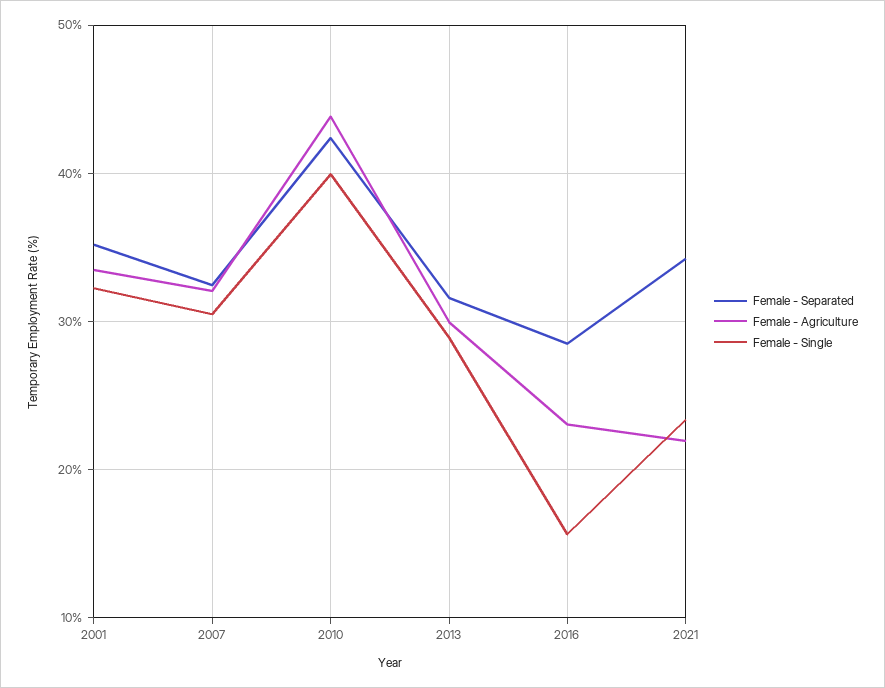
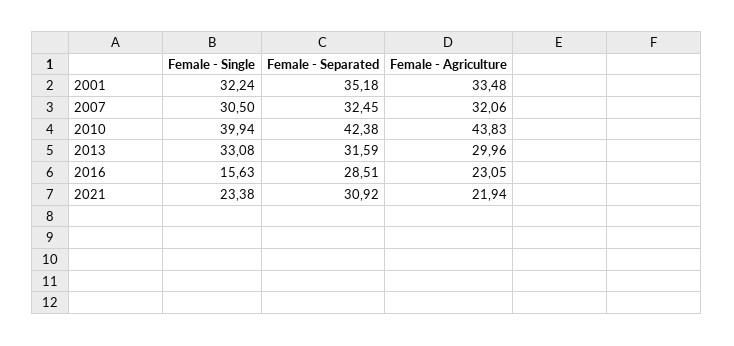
Female - Single, 2013: 29 -> 33.08
Female - Separated, 2021: 34 -> 30.92

